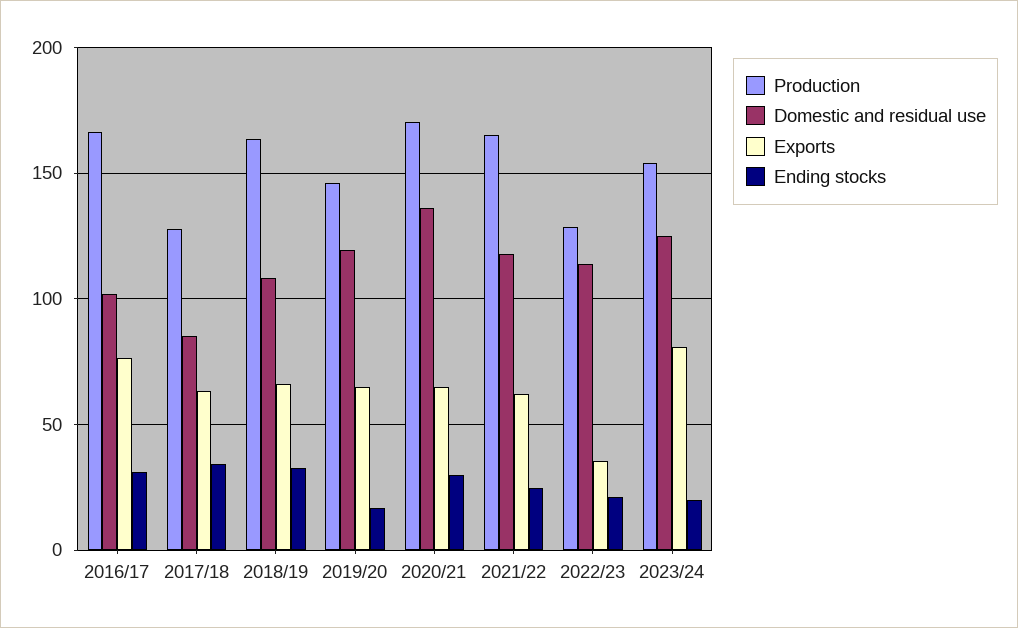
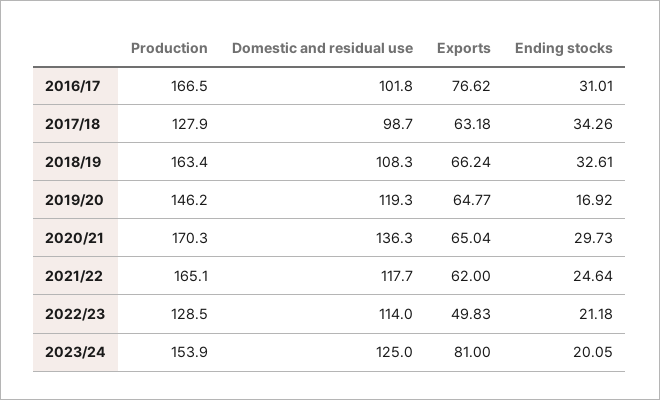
Domestic and residual use, 2017/18: 85 -> 98.7
Exports, 2022/23: 35 -> 49.83

